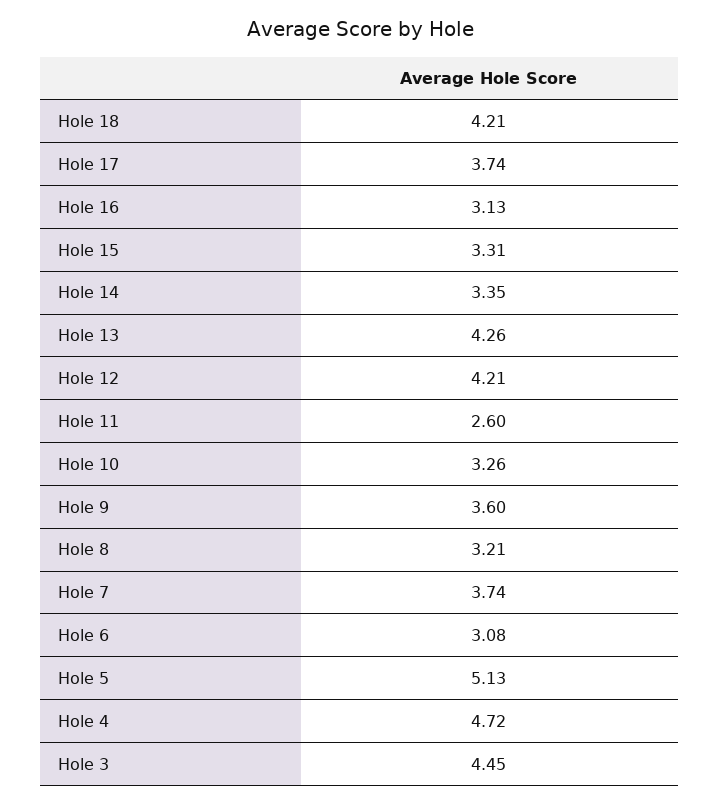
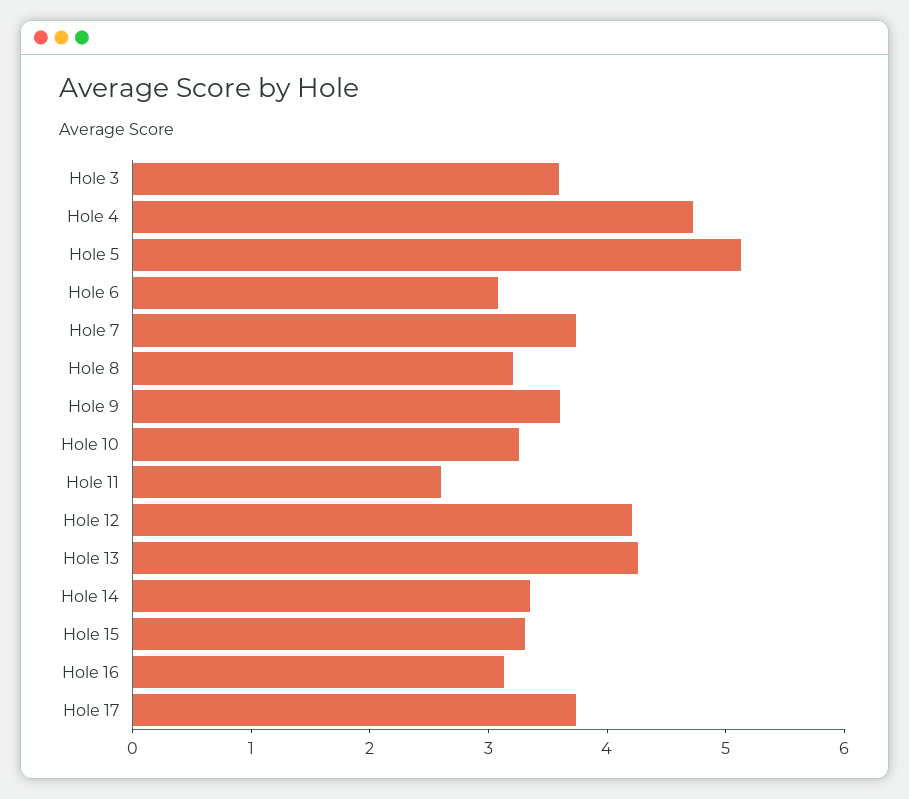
Hole 18: 4.21 -> none
Hole 3: 4.45 -> 3.6

